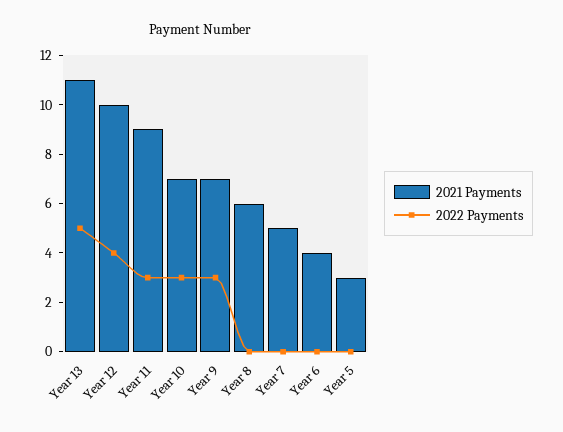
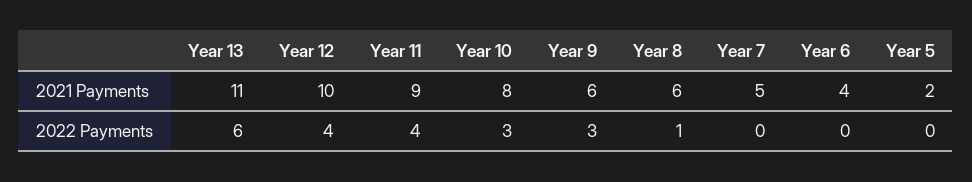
2022 Payments, Year 13: 5 -> 6
2022 Payments, Year 11: 3 -> 4
2021 Payments, Year 10: 7 -> 8
2021 Payments, Year 9: 7 -> 6
2022 Payments, Year 8: 0 -> 1
2021 Payments, Year 5: 3 -> 2

